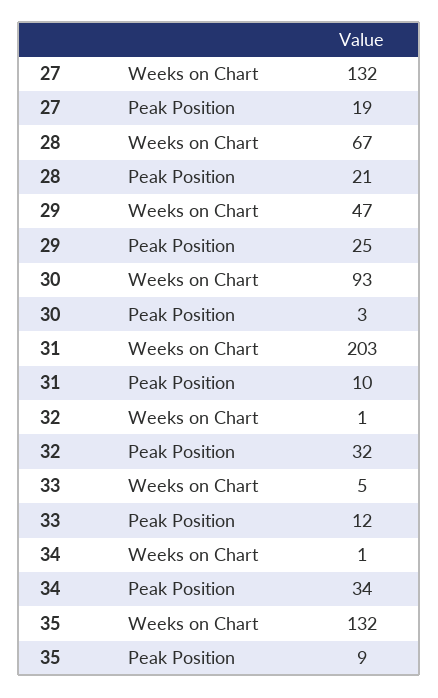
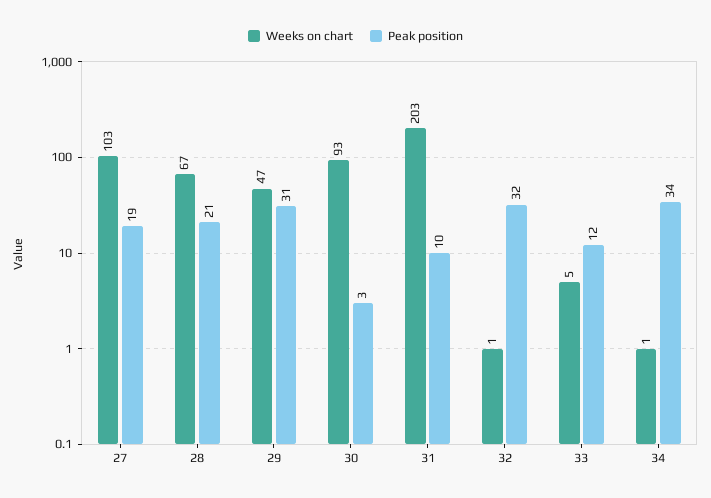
Weeks on Chart, 27: 132 -> 103
Peak Position, 29: 25 -> 31
Weeks on Chart, 35: 132 -> none
Peak Position, 35: 9 -> none

